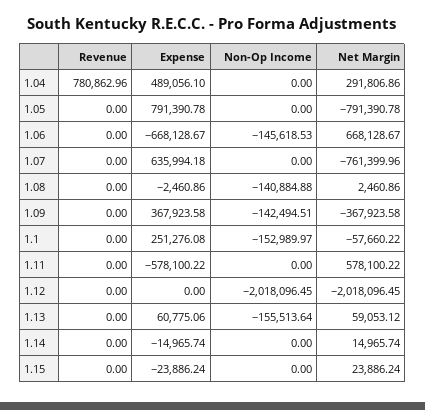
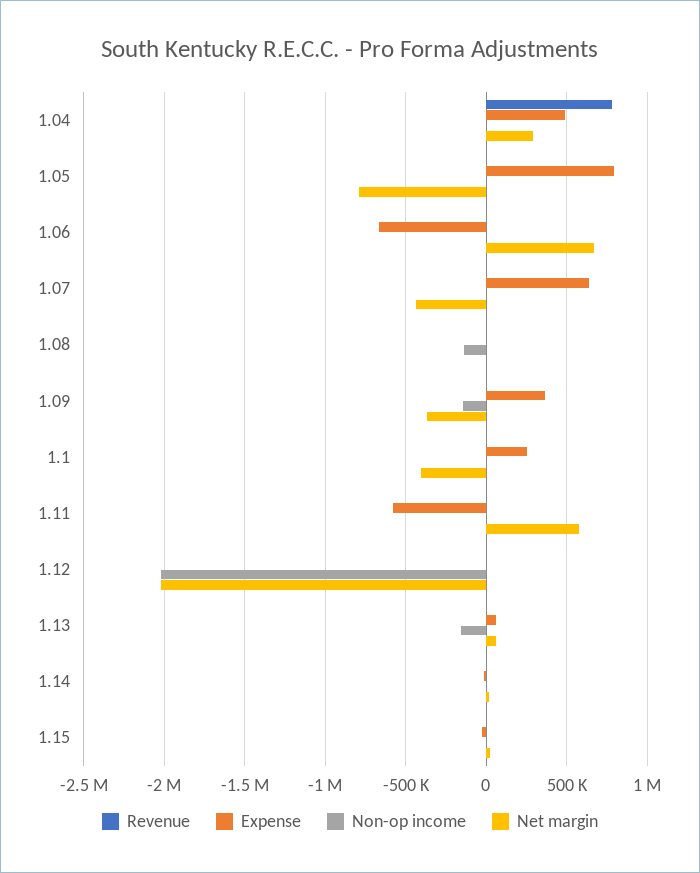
Non-Op Income, 1.06: -145618.53 -> 0
Net Margin, 1.07: -761399.96 -> -450000
Non-Op Income, 1.1: -152989.97 -> 0
Net Margin, 1.1: -57660.22 -> -400000

